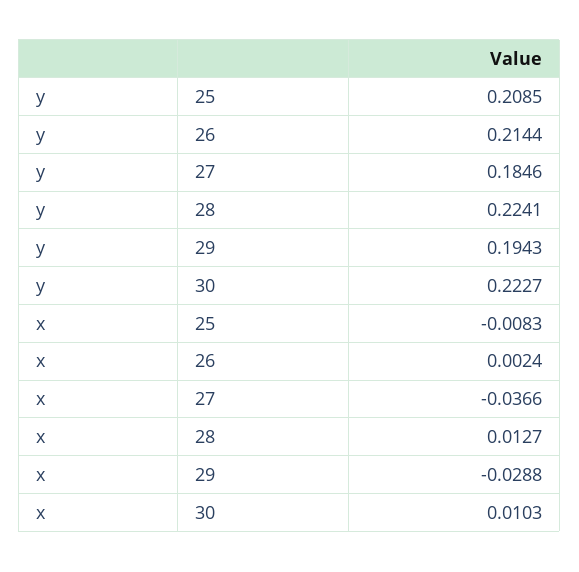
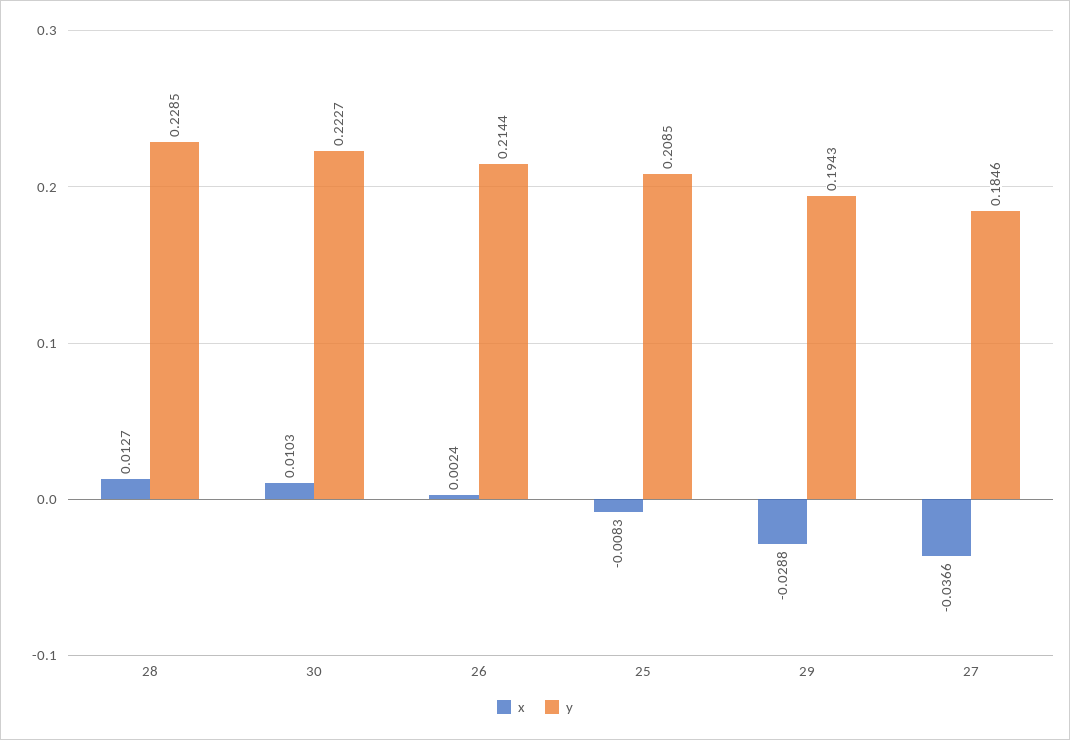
y, 28: 0.2241 -> 0.2285

